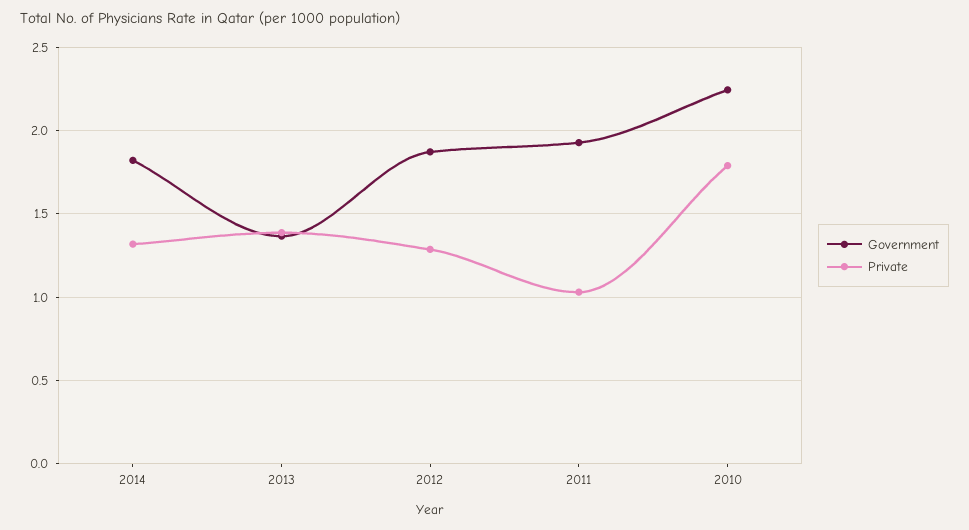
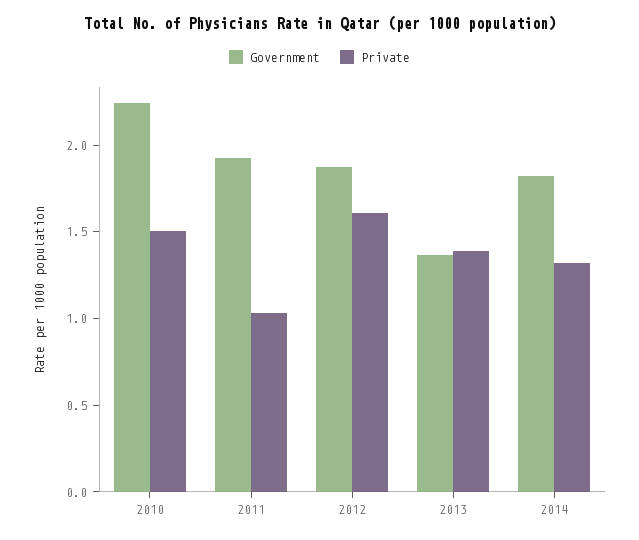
Private, 2012: 1.3 -> 1.6
Private, 2010: 1.8 -> 1.5

